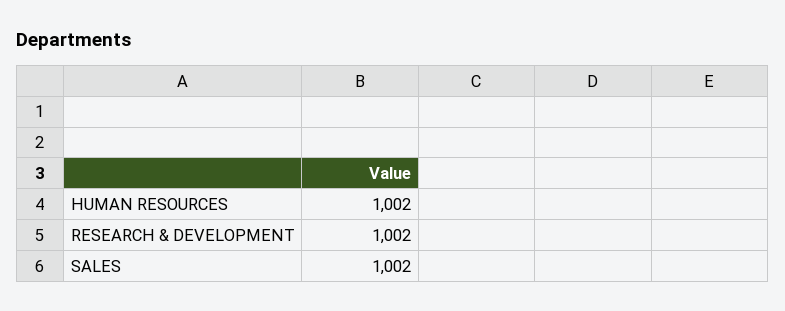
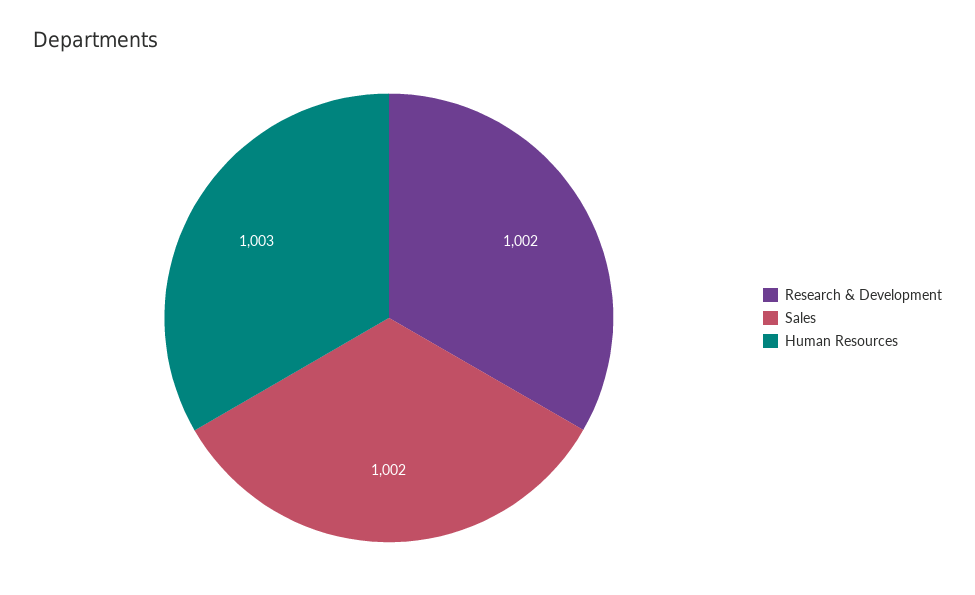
HUMAN RESOURCES: 1002 -> 1003

